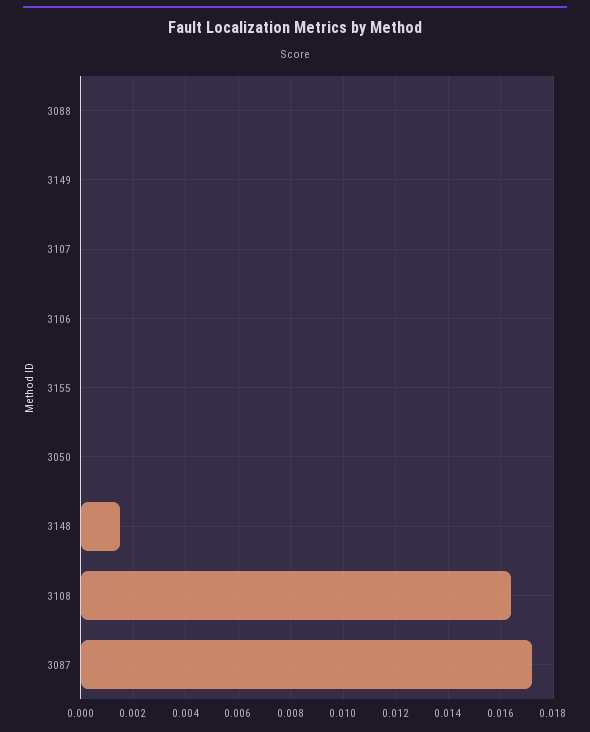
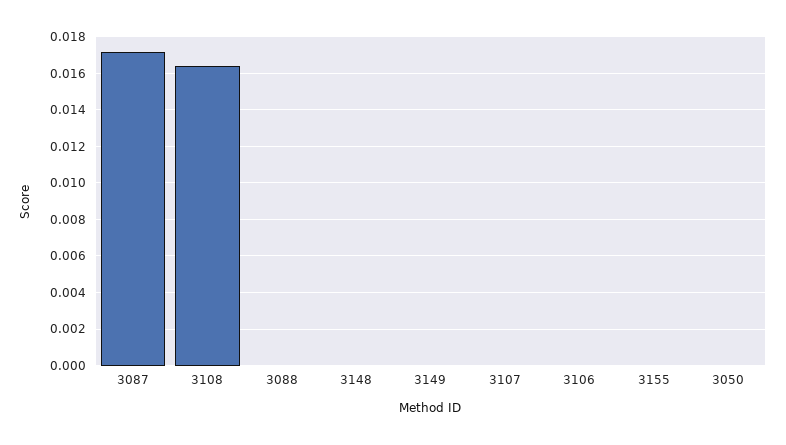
3148: 0.0015 -> 0

